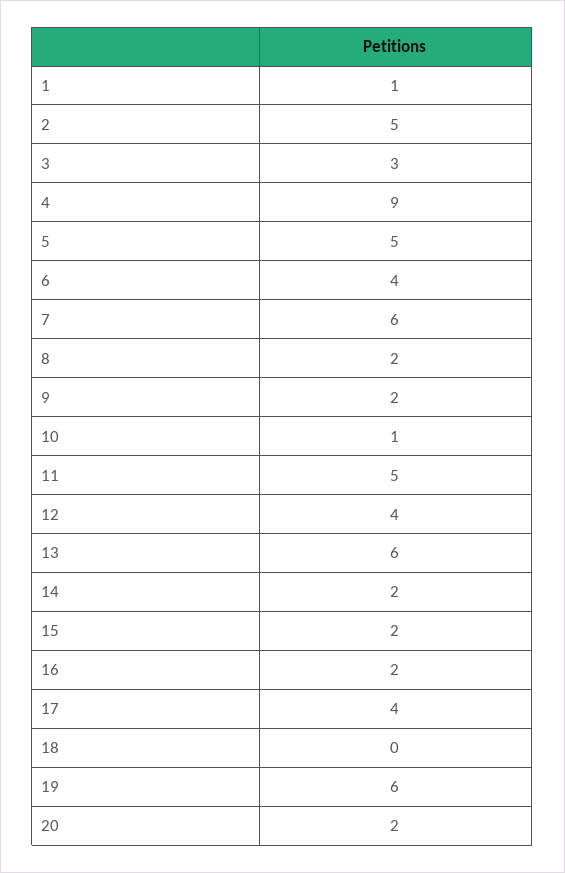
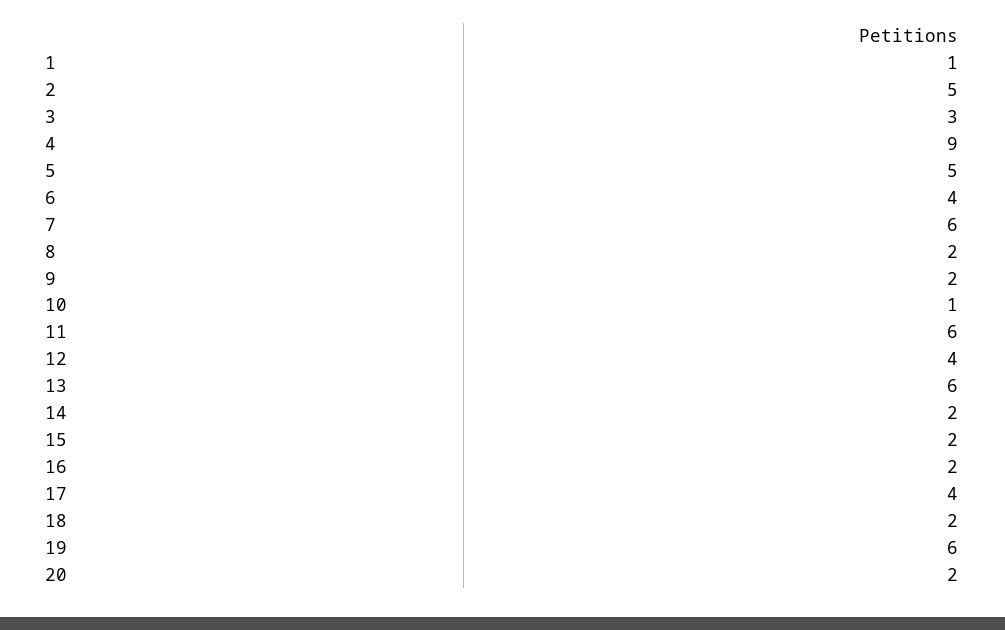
11: 5 -> 6
18: 0 -> 2

